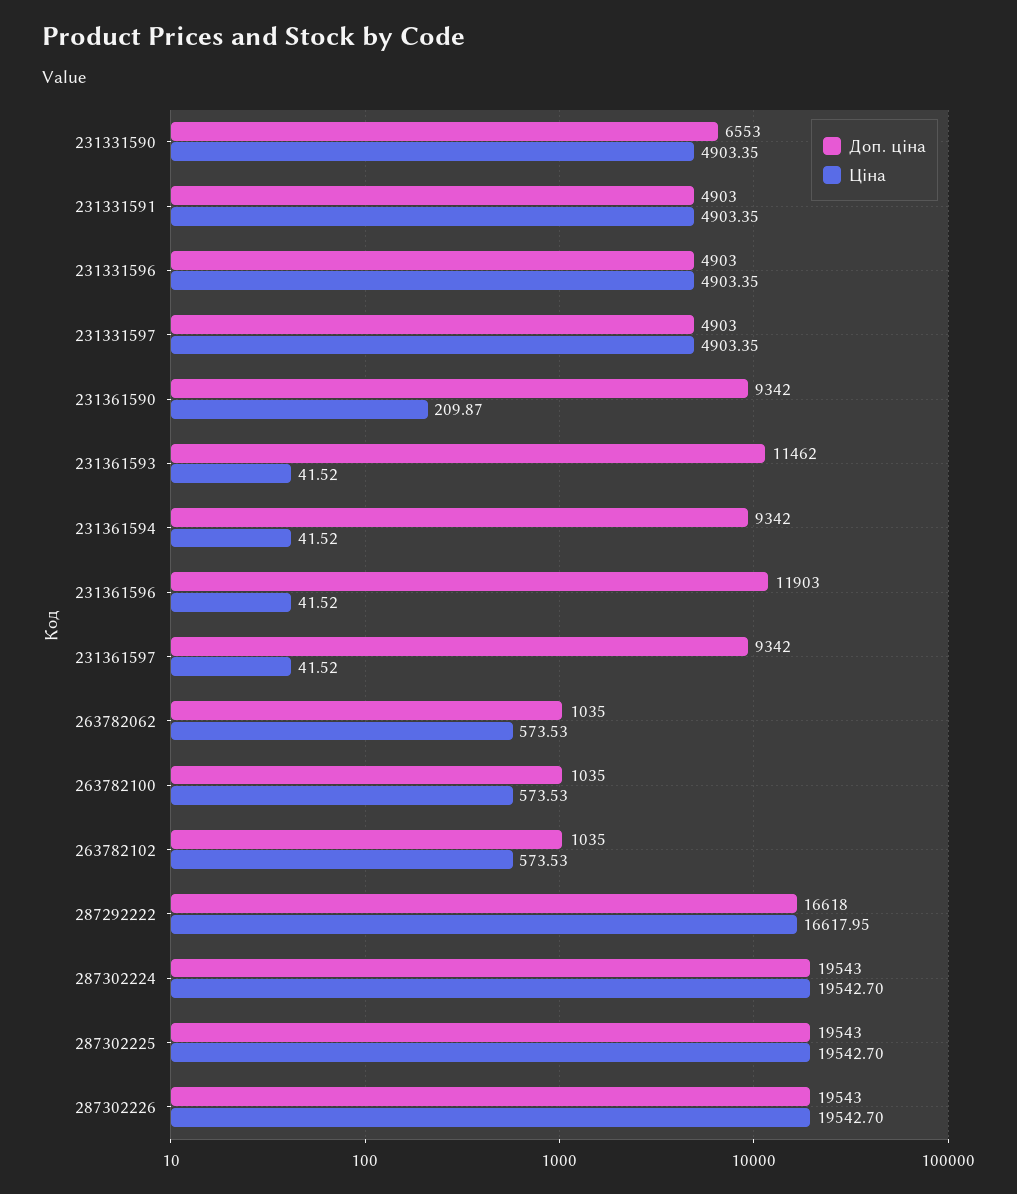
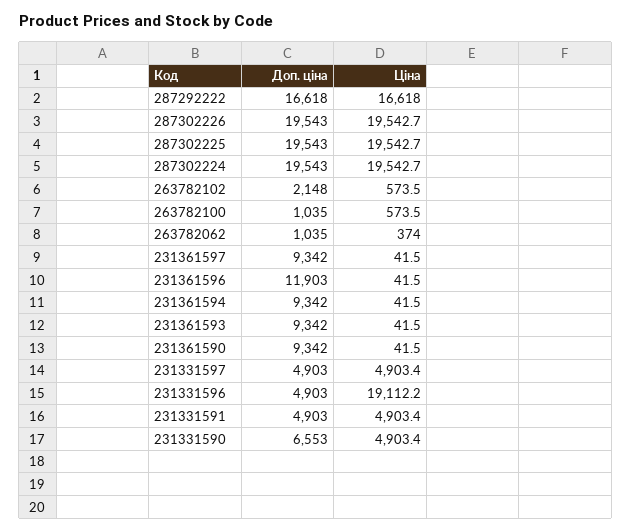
Ціна, 231331596: 4903.35 -> 19112.2
Ціна, 231361590: 209.87 -> 41.5
Доп. ціна, 231361593: 11462 -> 9342
Ціна, 263782062: 573.53 -> 374
Доп. ціна, 263782102: 1035 -> 2148

